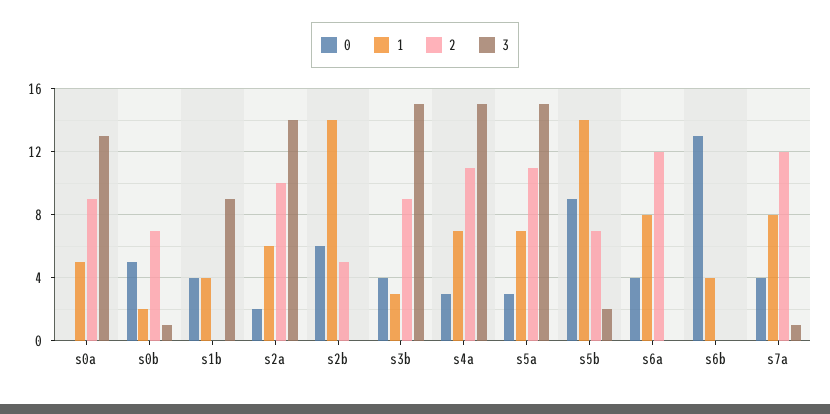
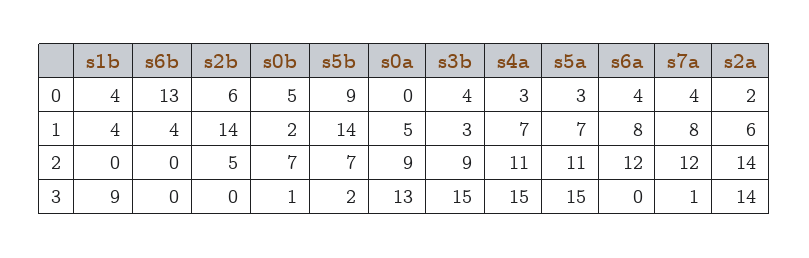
2, s2a: 10 -> 14

